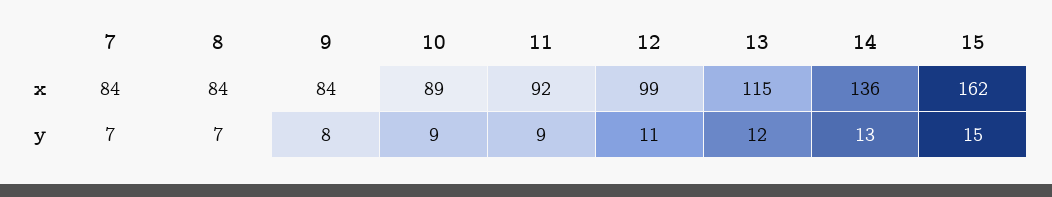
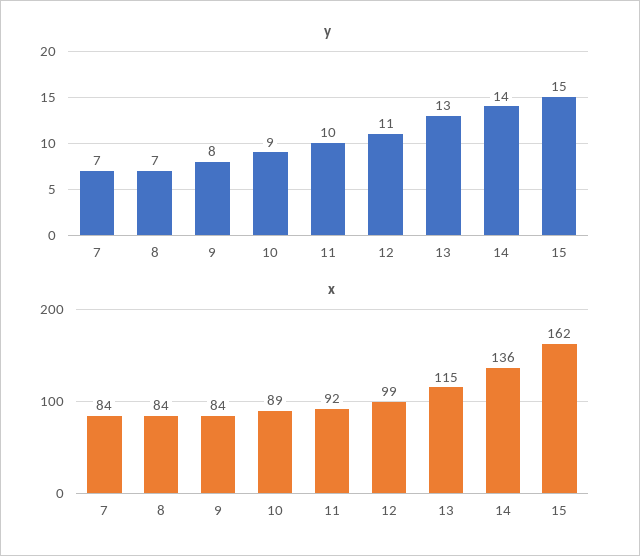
y, 11: 9 -> 10
y, 13: 12 -> 13
y, 14: 13 -> 14

